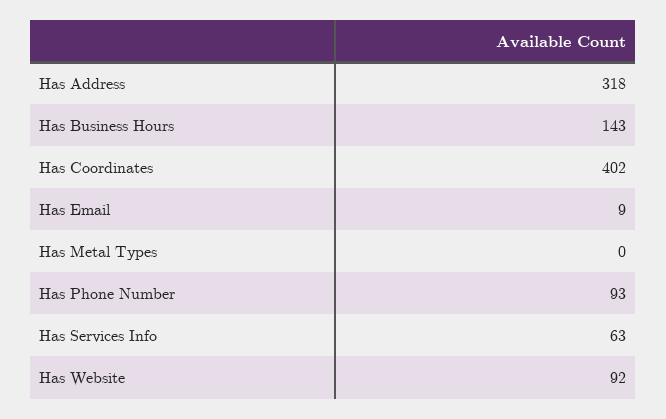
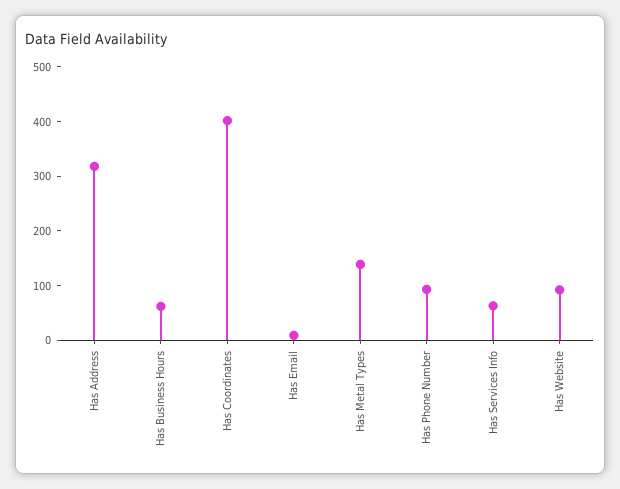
Has Business Hours: 143 -> 60
Has Metal Types: 0 -> 140

